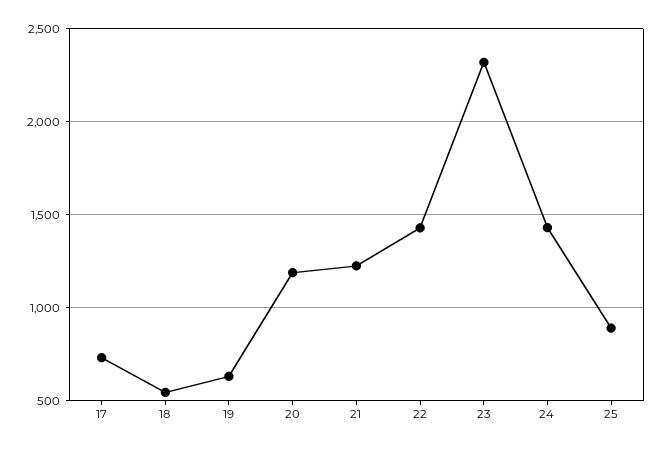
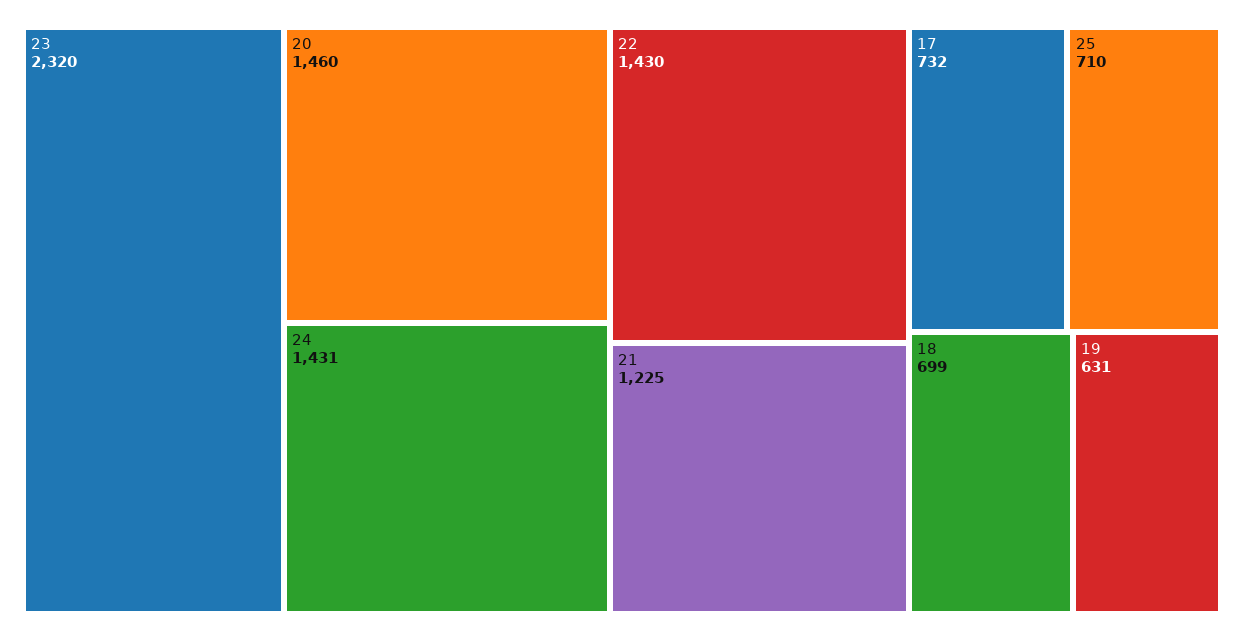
18: 550 -> 699
20: 1200 -> 1460
25: 900 -> 710

